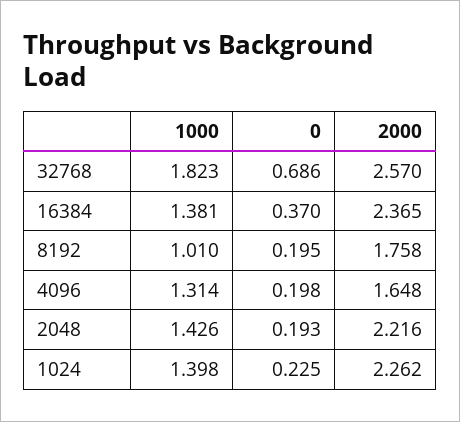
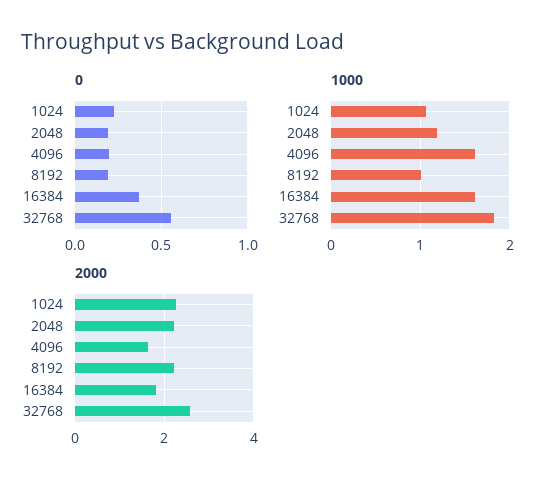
0, 32768: 0.686 -> 0.55
1000, 16384: 1.381 -> 1.6
2000, 16384: 2.365 -> 1.8
2000, 8192: 1.758 -> 2.2
1000, 4096: 1.314 -> 1.6
1000, 2048: 1.426 -> 1.2
1000, 1024: 1.398 -> 1.1

